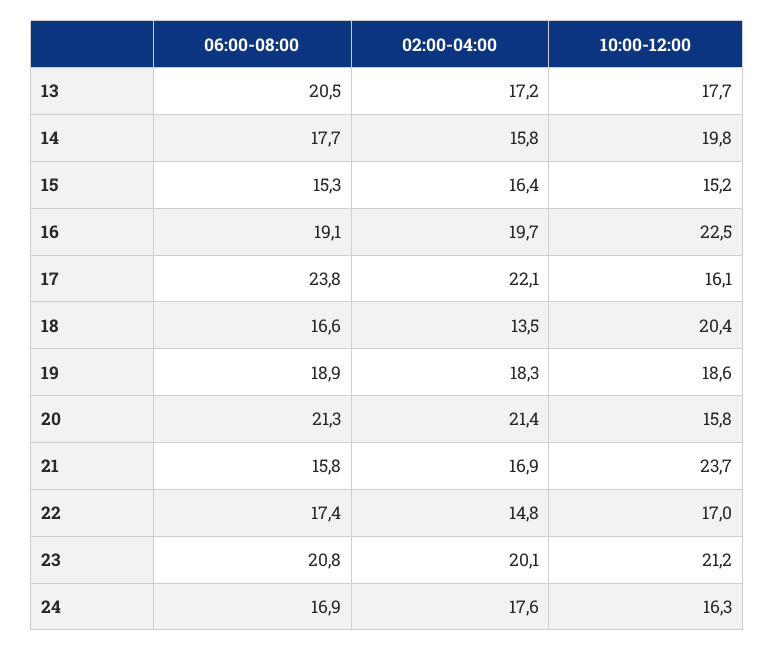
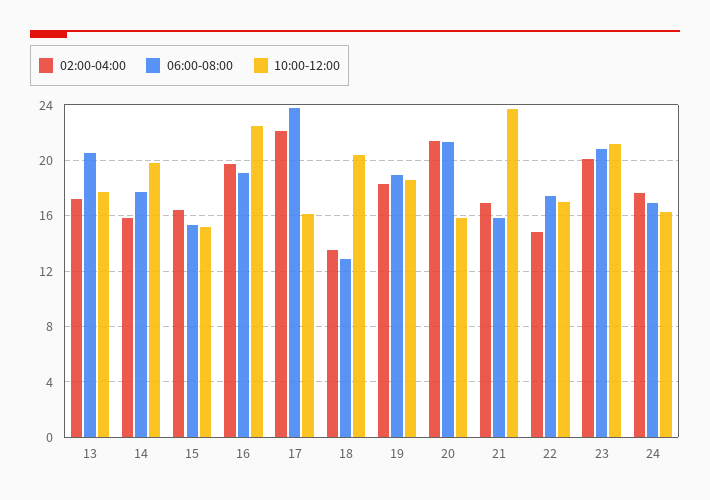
06:00-08:00, 18: 16.6 -> 13

